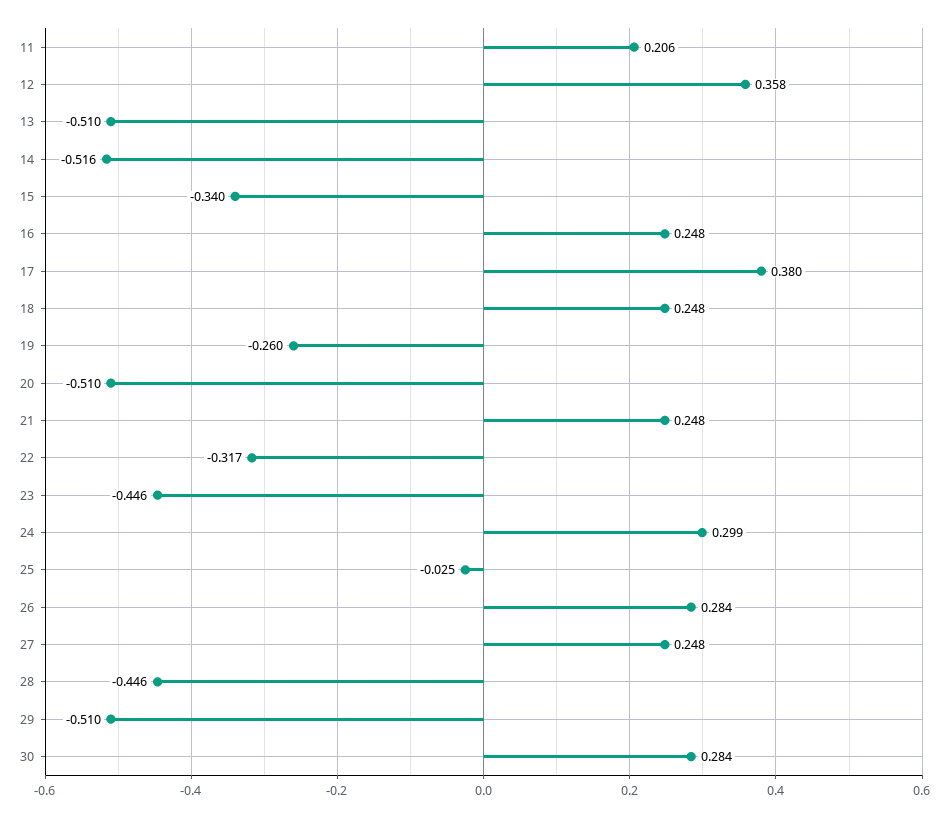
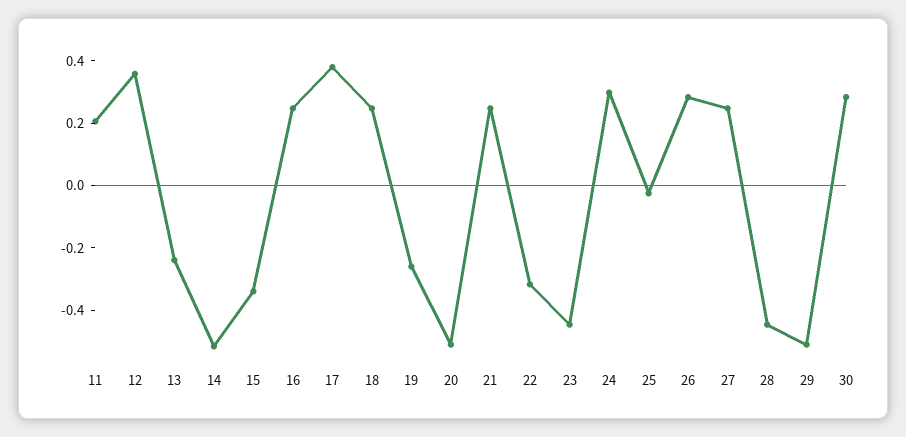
13: -0.51 -> -0.25

